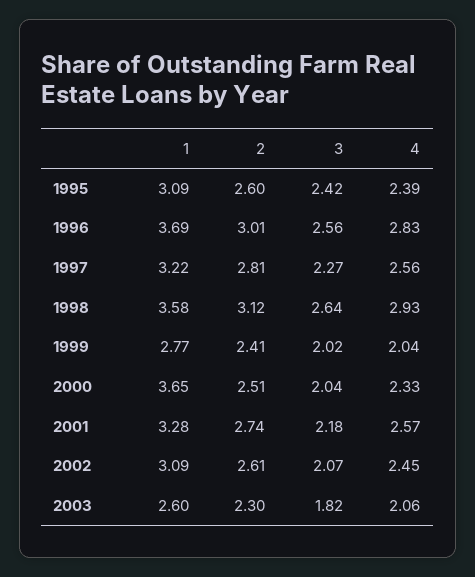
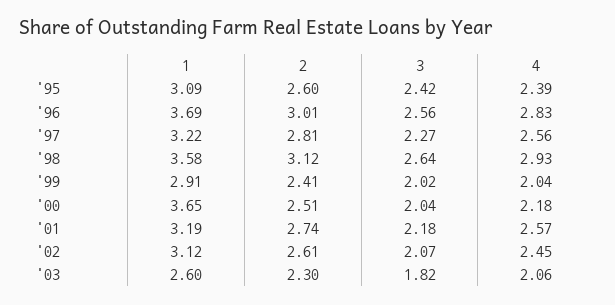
1, 1999: 2.77 -> 2.91
4, 2000: 2.33 -> 2.18
1, 2001: 3.28 -> 3.19
1, 2002: 3.09 -> 3.12

